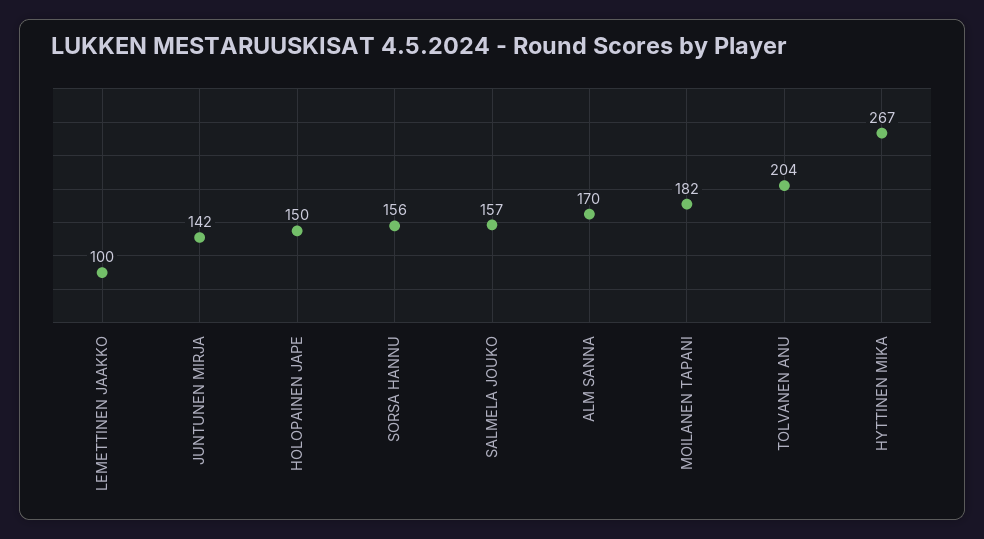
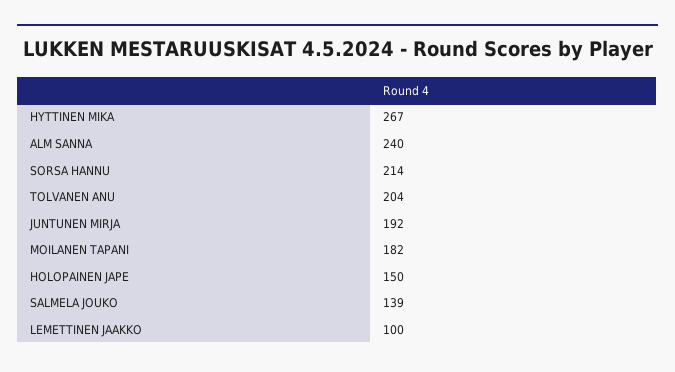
JUNTUNEN MIRJA: 142 -> 192
SORSA HANNU: 156 -> 214
SALMELA JOUKO: 157 -> 139
ALM SANNA: 170 -> 240

